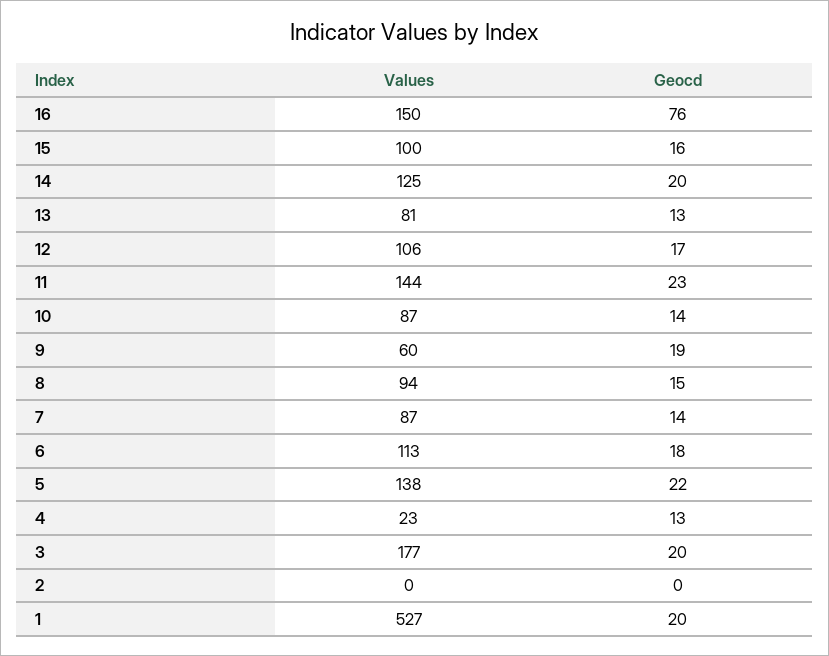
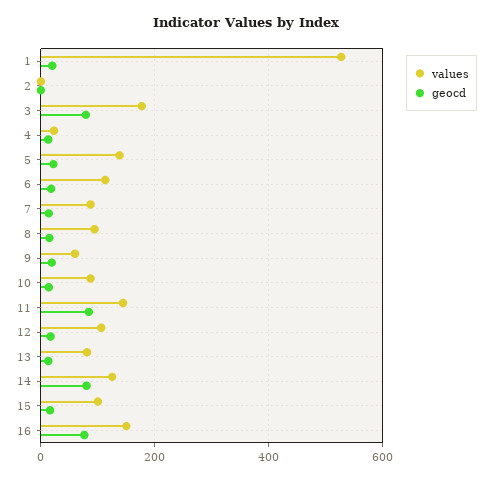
Geocd, 14: 20 -> 80
Geocd, 11: 23 -> 80
Geocd, 3: 20 -> 80

